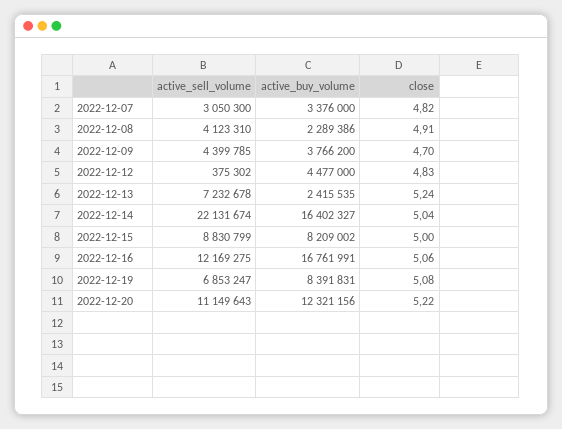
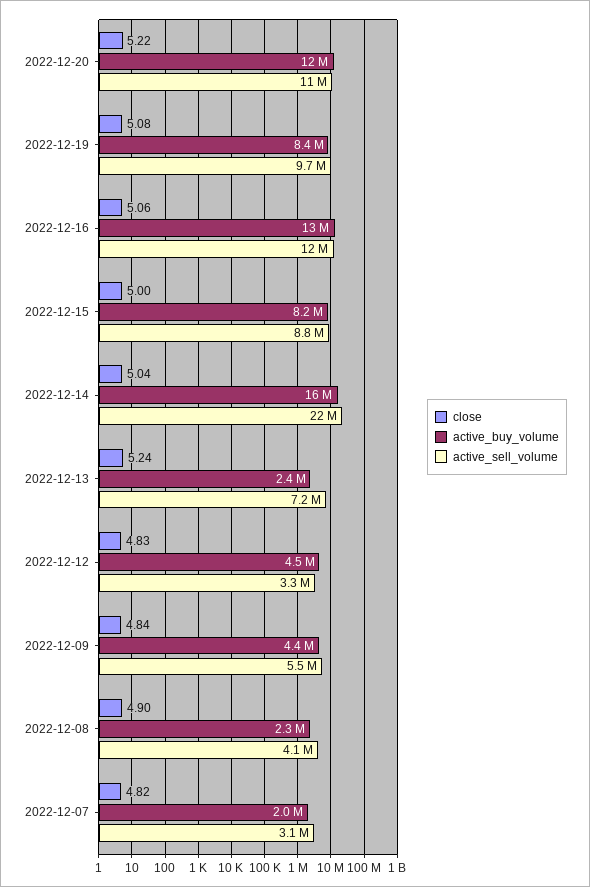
active_buy_volume, 2022-12-07: 3376000 -> 2000000
close, 2022-12-08: 4.91 -> 4.9
active_sell_volume, 2022-12-09: 4399785 -> 5500000
active_buy_volume, 2022-12-09: 3766200 -> 4400000
close, 2022-12-09: 4.7 -> 4.84
active_sell_volume, 2022-12-12: 375302 -> 3300000
active_buy_volume, 2022-12-16: 16761991 -> 13000000
active_sell_volume, 2022-12-19: 6853247 -> 9700000

